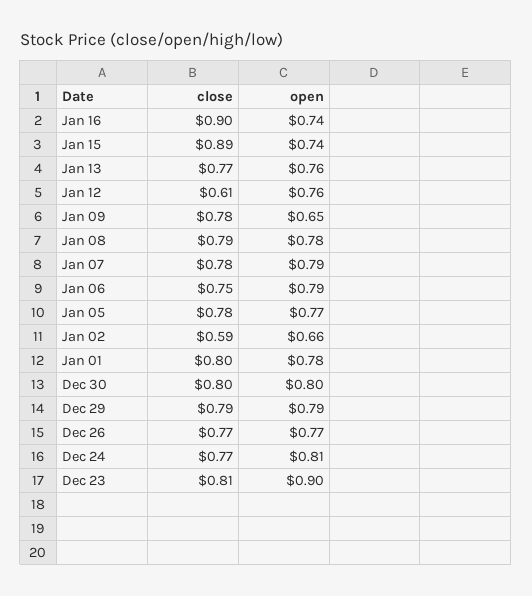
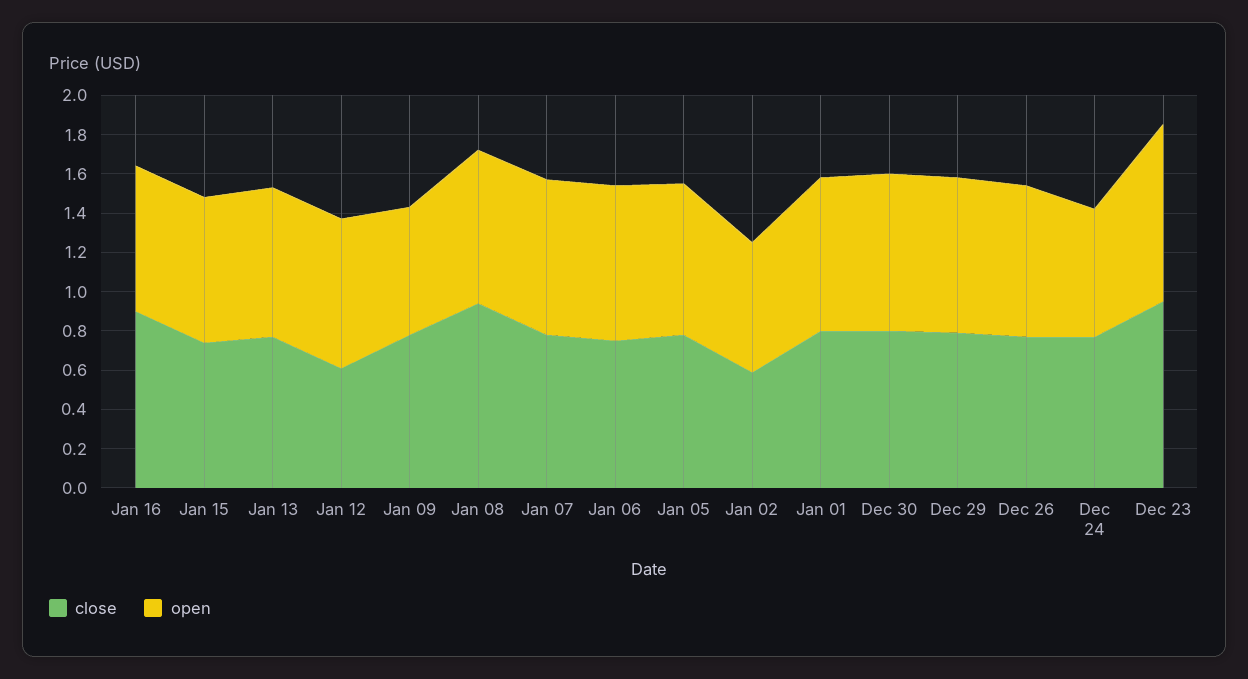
close, Jan 15: 0.89 -> 0.75
close, Jan 08: 0.79 -> 0.95
open, Dec 24: 0.81 -> 0.65
close, Dec 23: 0.81 -> 0.95

